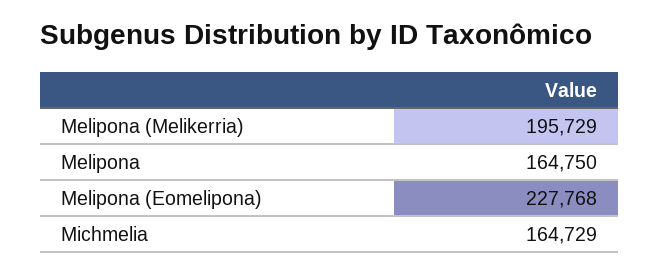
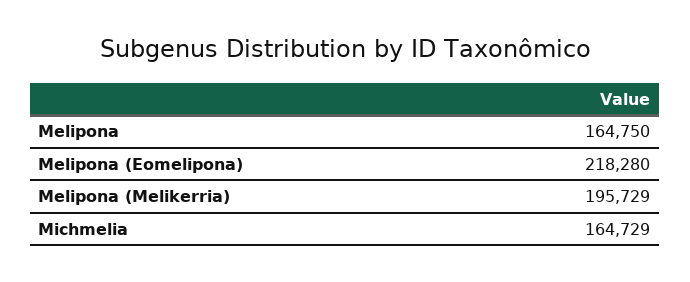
Melipona (Eomelipona): 227768 -> 218280

